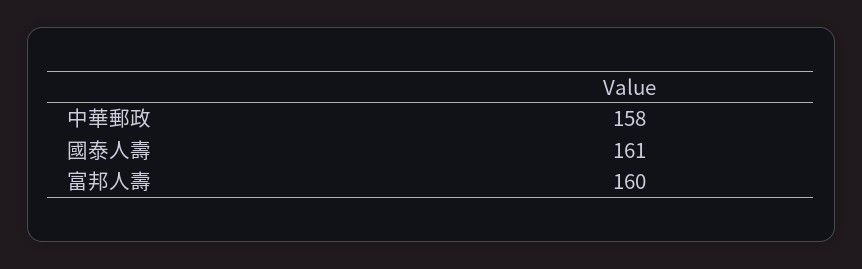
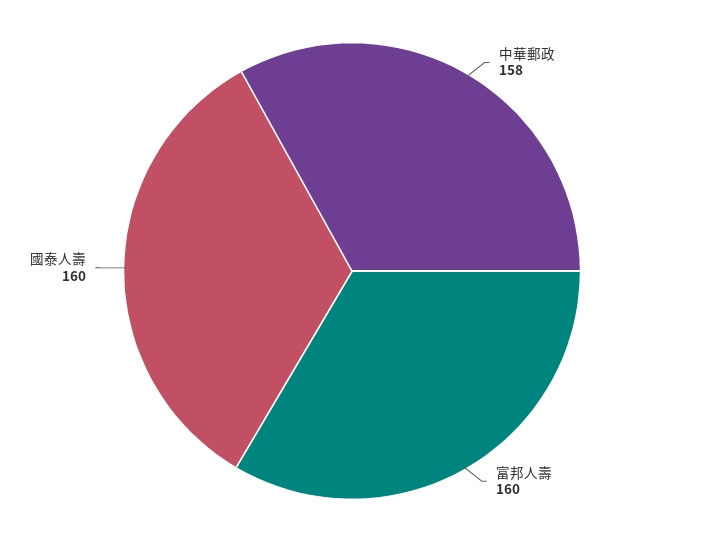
國泰人壽: 161 -> 160

